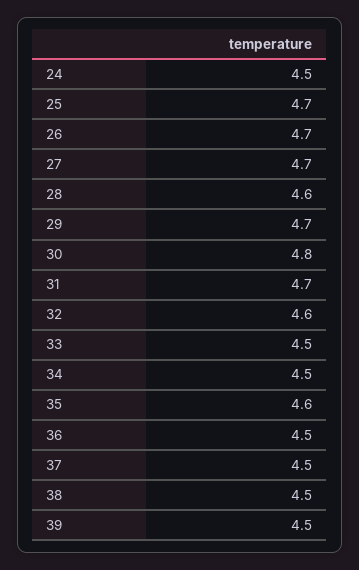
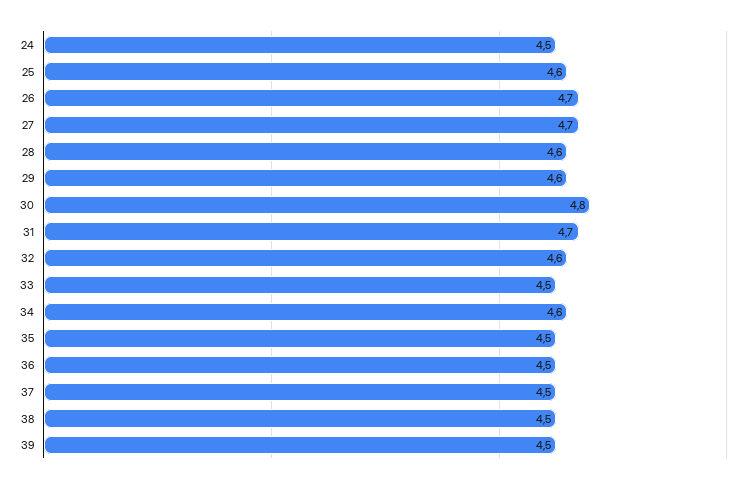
25: 4.7 -> 4.6
29: 4.7 -> 4.6
34: 4.5 -> 4.6
35: 4.6 -> 4.5

